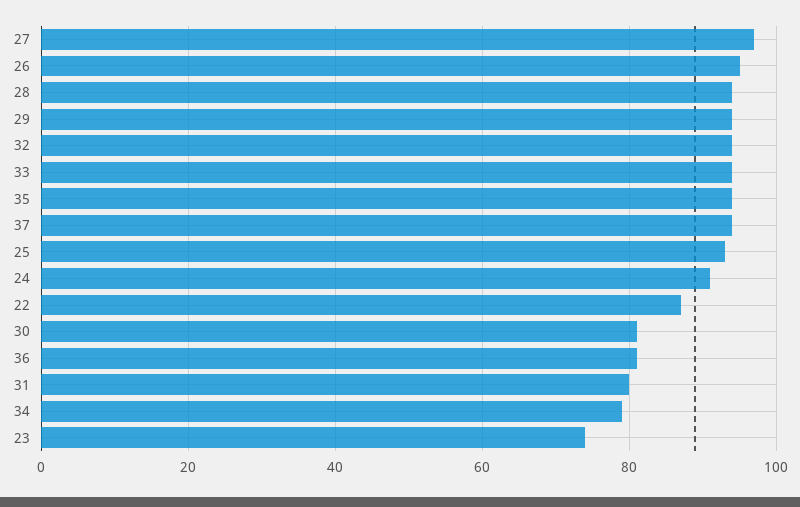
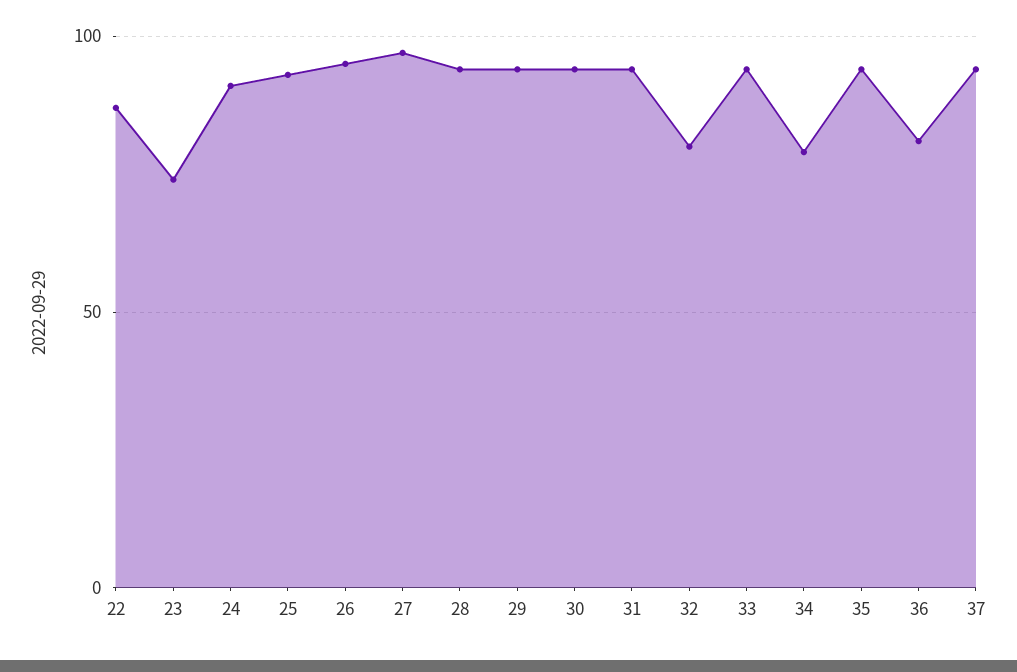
32: 95 -> 80
30: 80 -> 95
31: 80 -> 95

